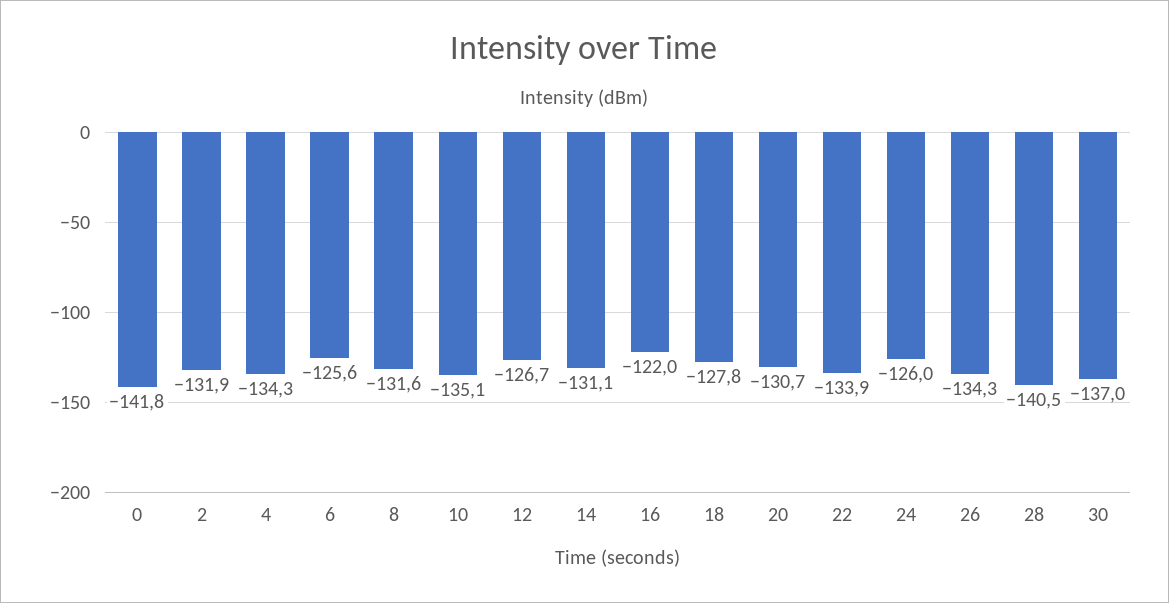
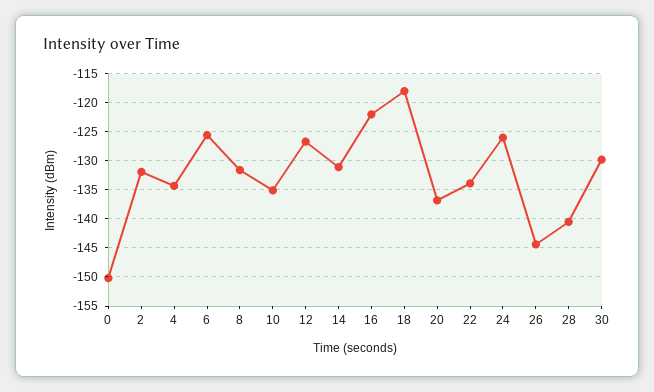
0: -141.8 -> -150
18: -127.8 -> -117.5
20: -130.7 -> -137.5
26: -134.3 -> -145
30: -137 -> -130

